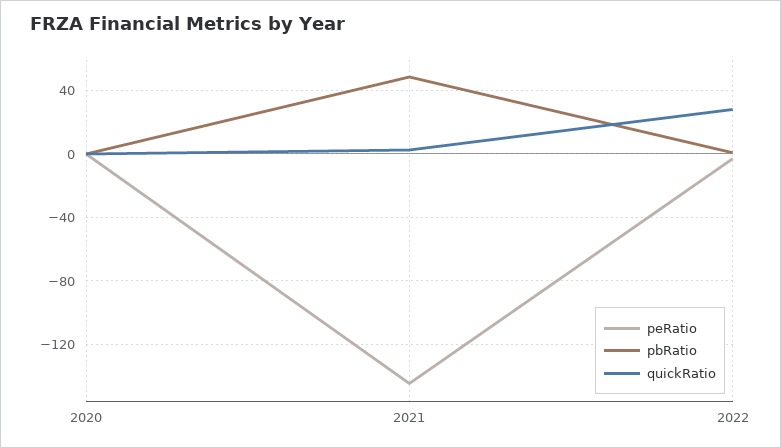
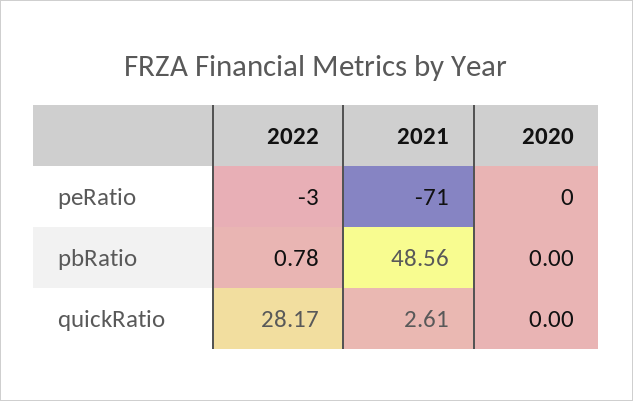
peRatio, 2021: -145 -> -71

